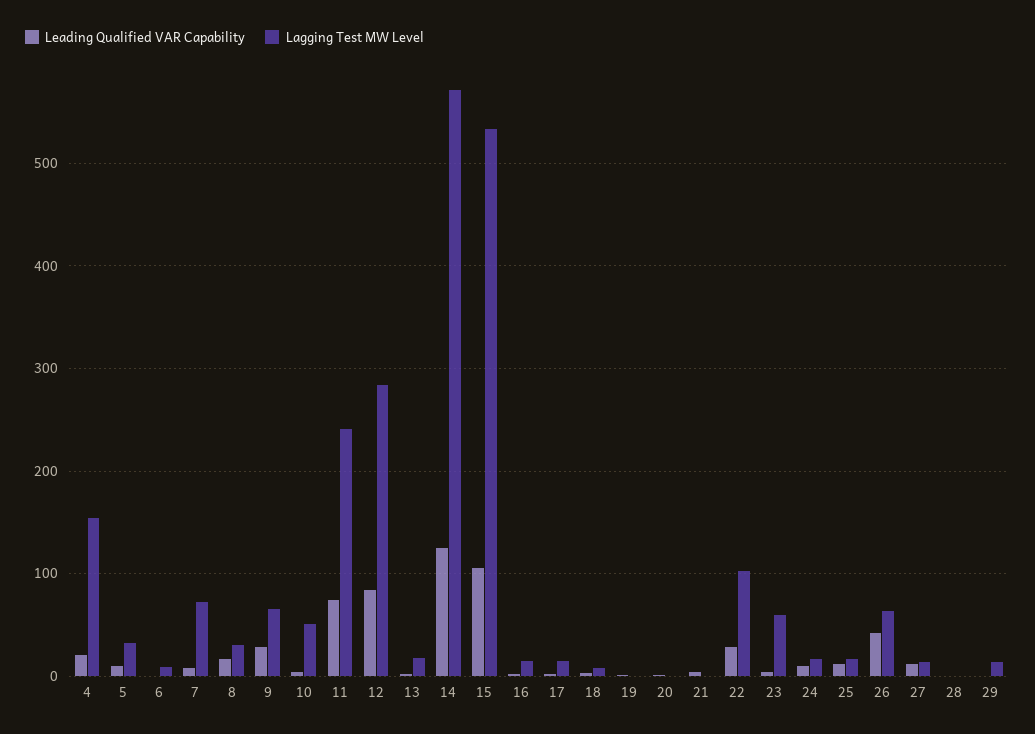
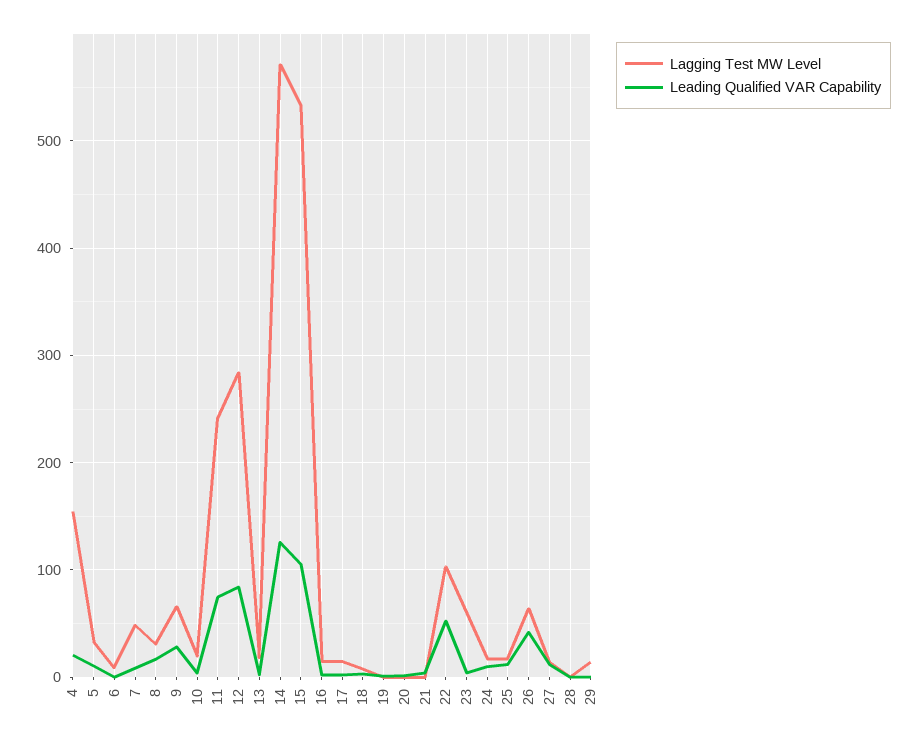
Lagging Test MW Level, 7: 70 -> 50
Lagging Test MW Level, 10: 50 -> 20
Leading Qualified VAR Capability, 22: 30 -> 50

